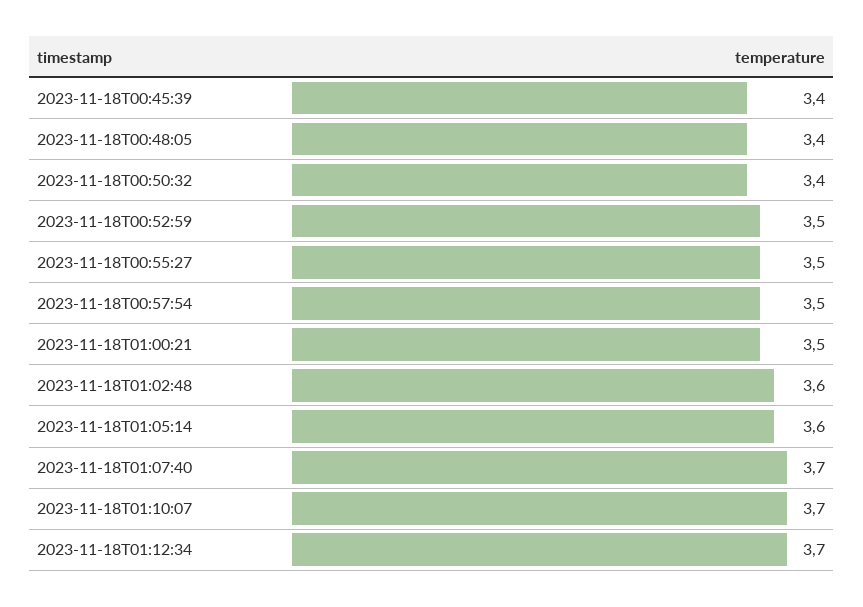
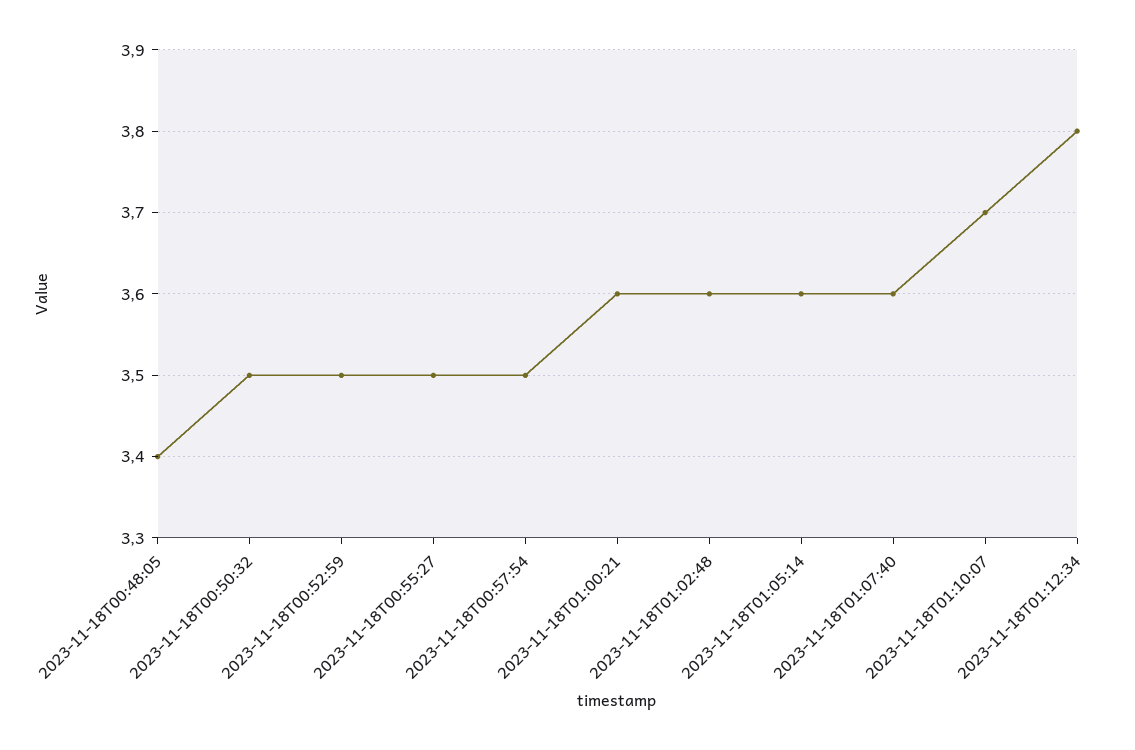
2023-11-18T00:45:39: 3.4 -> none
2023-11-18T00:50:32: 3.4 -> 3.5
2023-11-18T01:00:21: 3.5 -> 3.6
2023-11-18T01:07:40: 3.7 -> 3.6
2023-11-18T01:12:34: 3.7 -> 3.8

